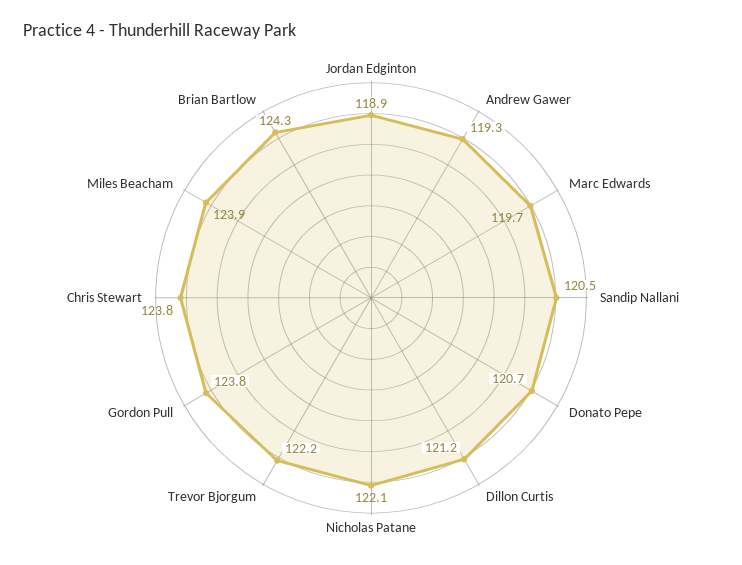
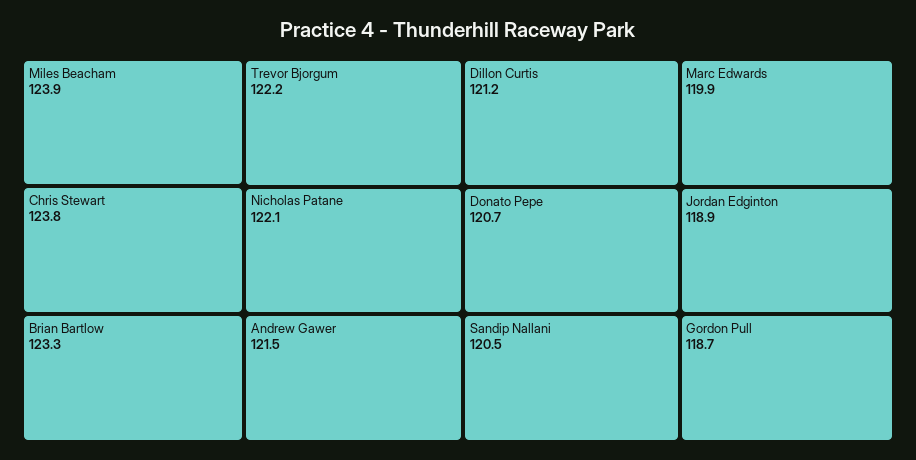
Andrew Gawer: 119.3 -> 121.5
Marc Edwards: 119.7 -> 119.9
Gordon Pull: 123.8 -> 118.7
Brian Bartlow: 124.3 -> 123.3

